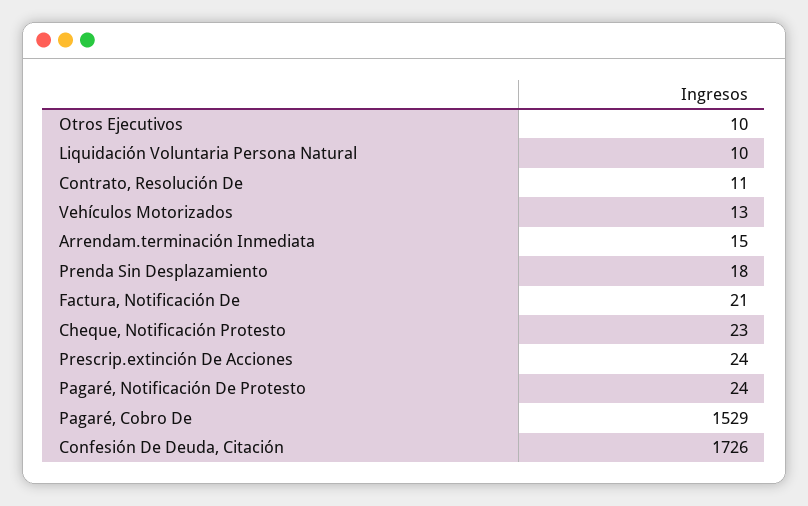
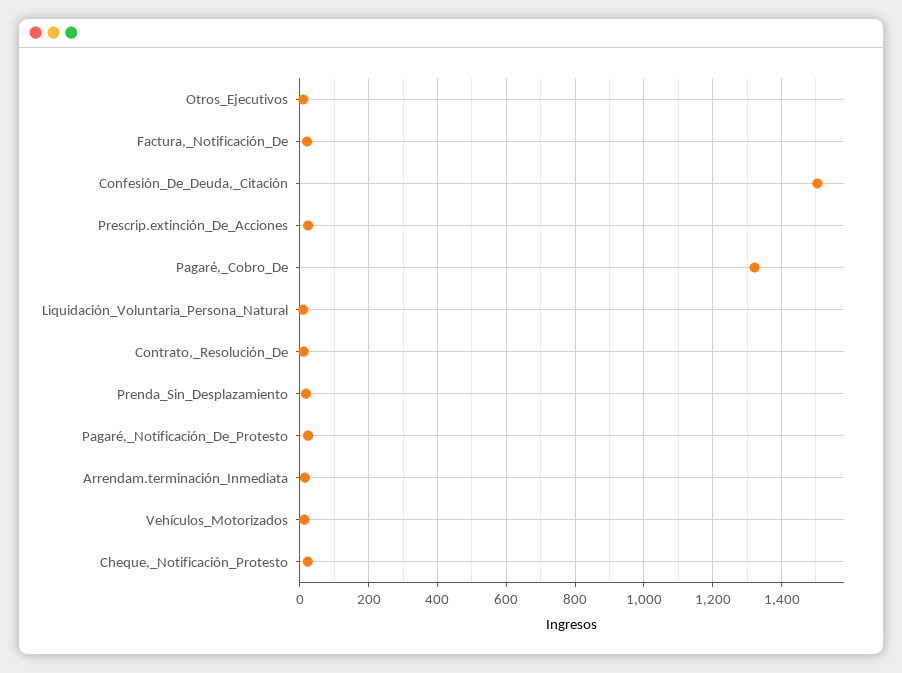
Pagaré, Cobro De: 1529 -> 1320
Confesión De Deuda, Citación: 1726 -> 1500

